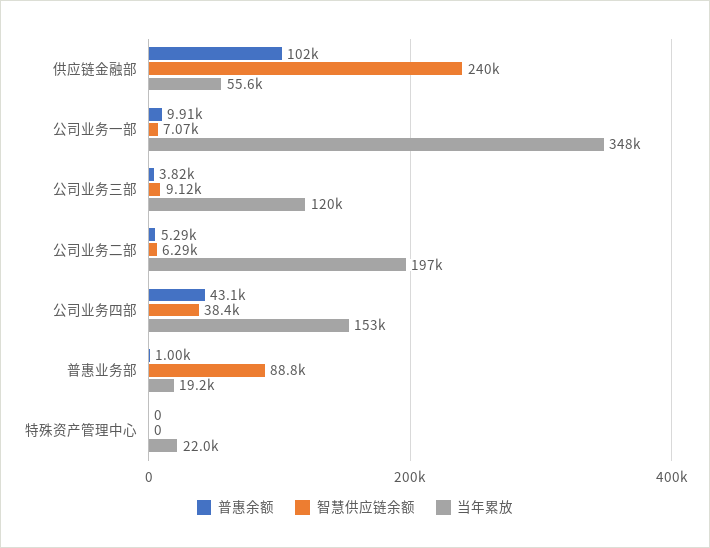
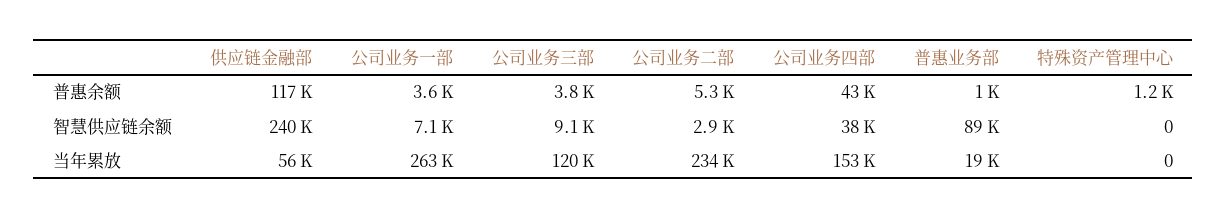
普惠余额, 供应链金融部: 102000 -> 117000
普惠余额, 公司业务一部: 9910 -> 3600
当年累放, 公司业务一部: 348000 -> 263000
智慧供应链余额, 公司业务二部: 6290 -> 2900
当年累放, 公司业务二部: 197000 -> 234000
普惠余额, 特殊资产管理中心: 0 -> 1200
当年累放, 特殊资产管理中心: 22000 -> 0

